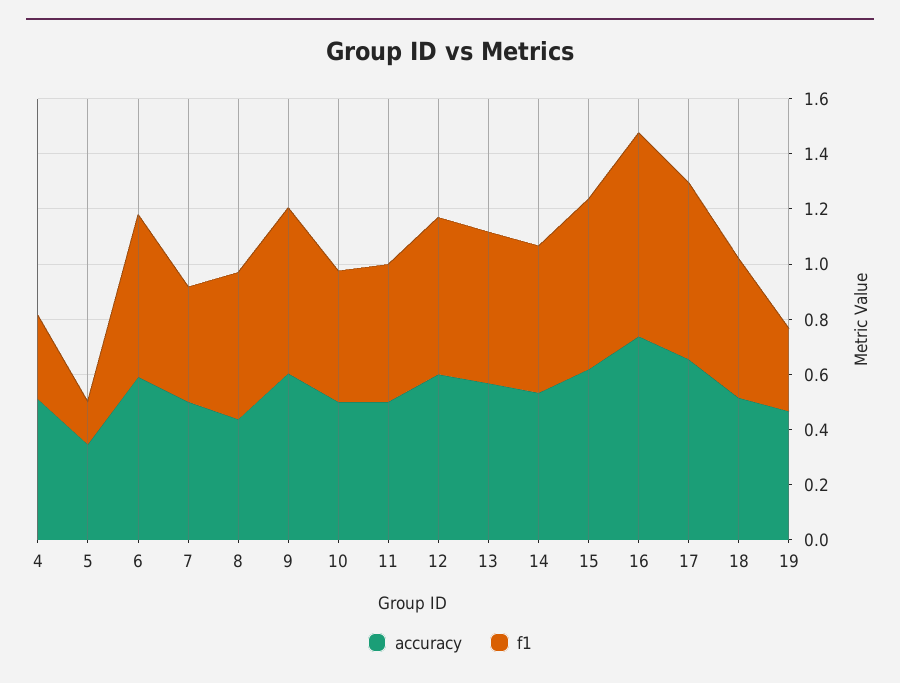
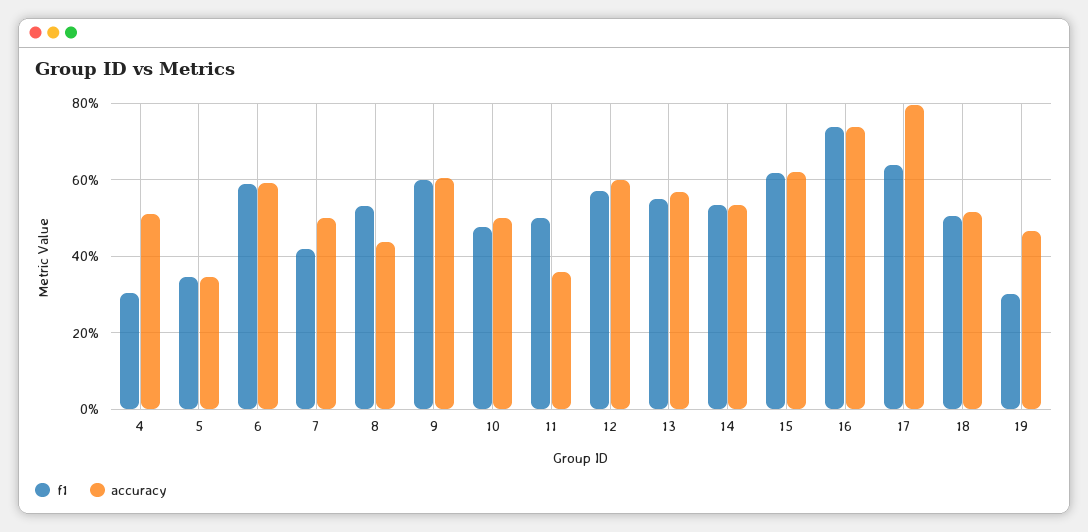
f1, 5: 0.15 -> 0.34
accuracy, 11: 0.5 -> 0.36
accuracy, 17: 0.65 -> 0.8

